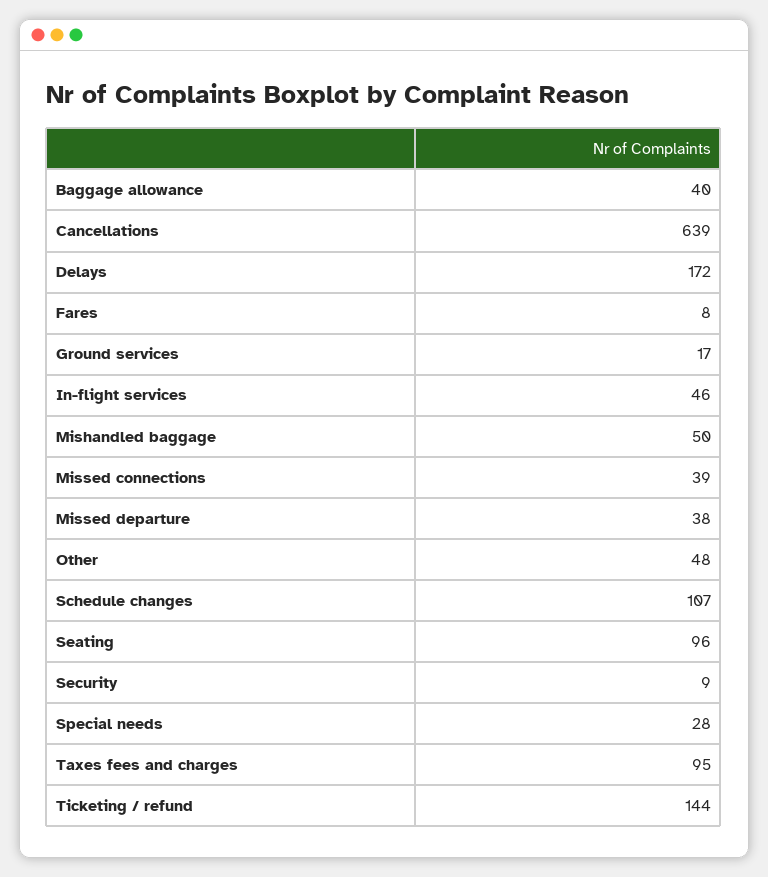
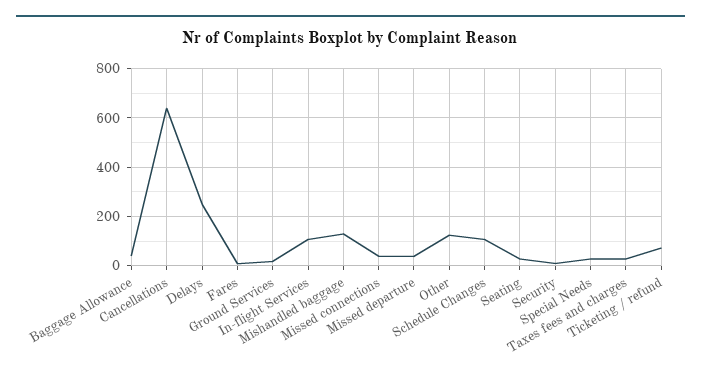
Delays: 172 -> 250
In-flight services: 46 -> 100
Mishandled baggage: 50 -> 125
Other: 48 -> 125
Seating: 96 -> 25
Taxes fees and charges: 95 -> 25
Ticketing / refund: 144 -> 75

